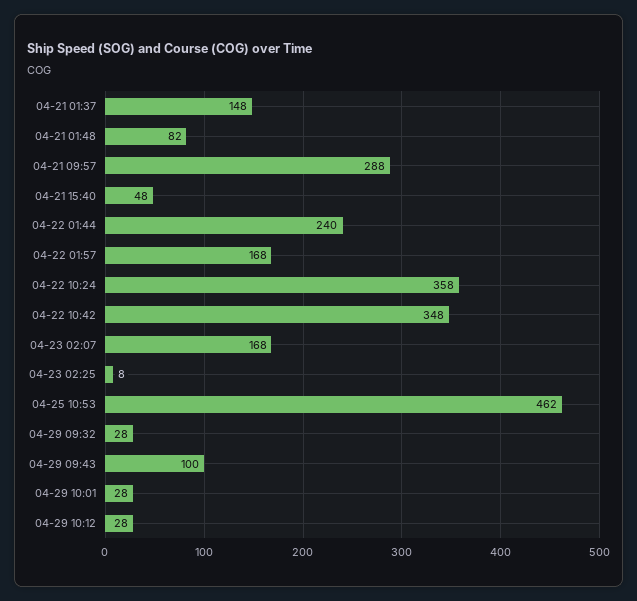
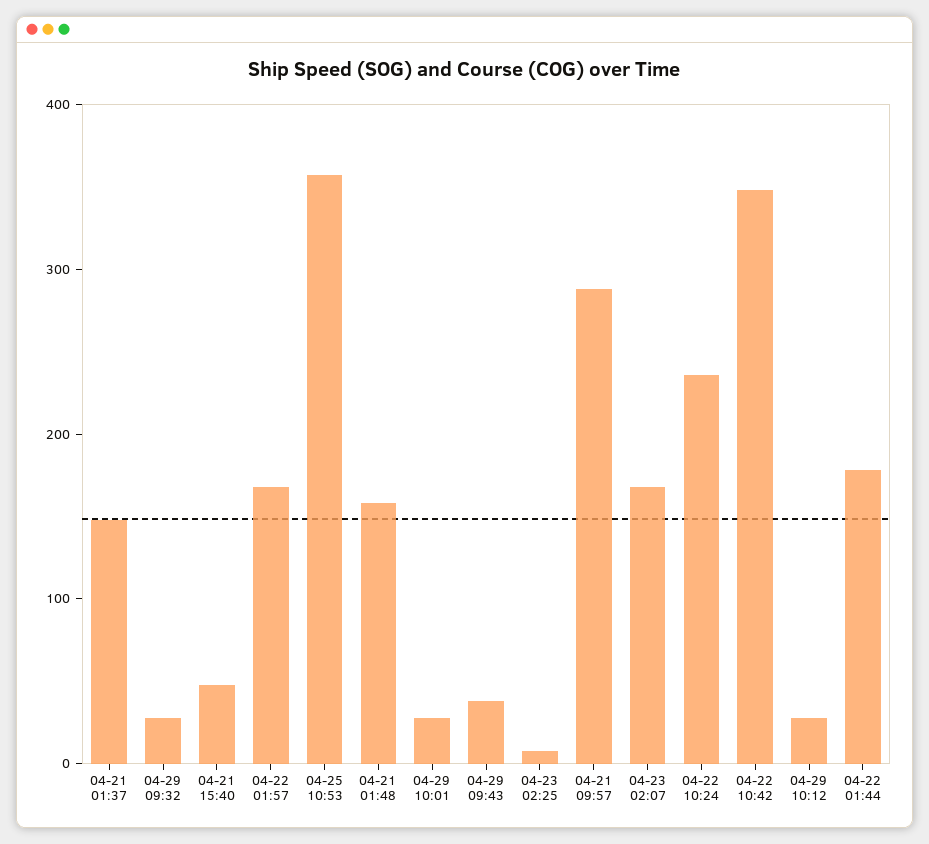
04-21 01:48: 82 -> 160
04-22 01:44: 240 -> 180
04-22 10:24: 358 -> 240
04-25 10:53: 462 -> 360
04-29 09:43: 100 -> 40

